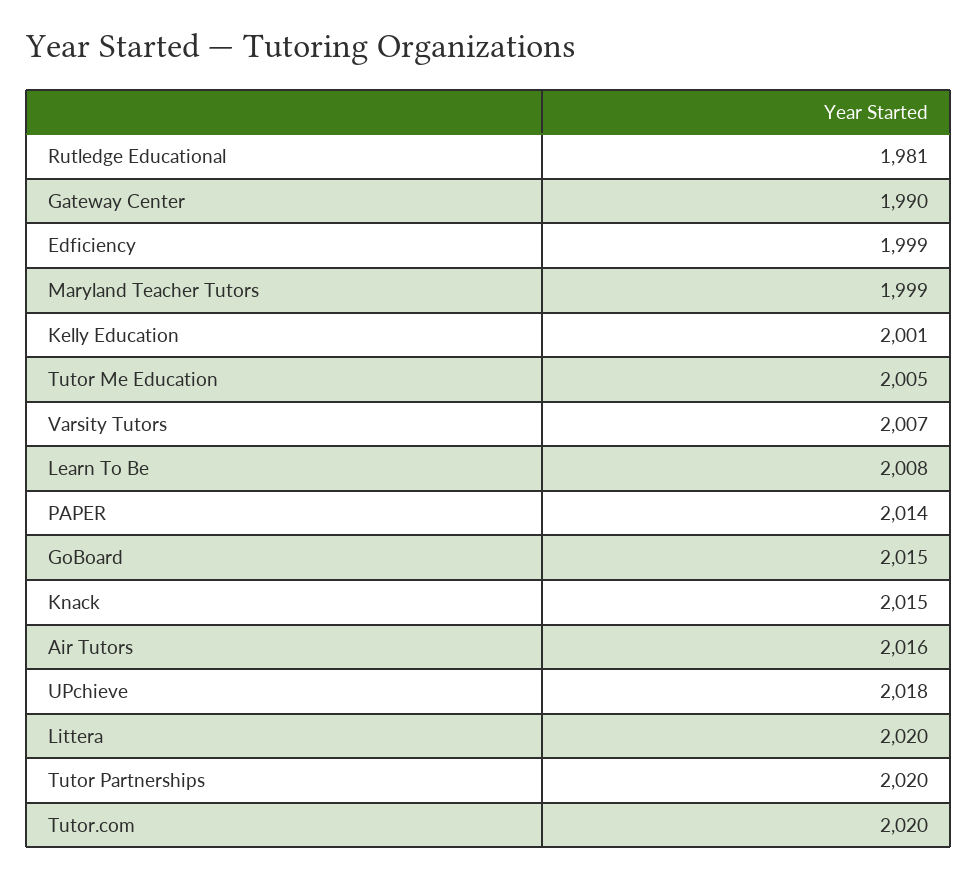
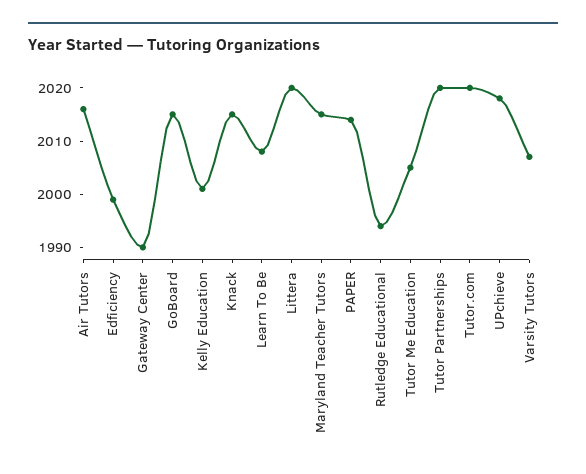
Rutledge Educational: 1981 -> 1995
Maryland Teacher Tutors: 1999 -> 2015

